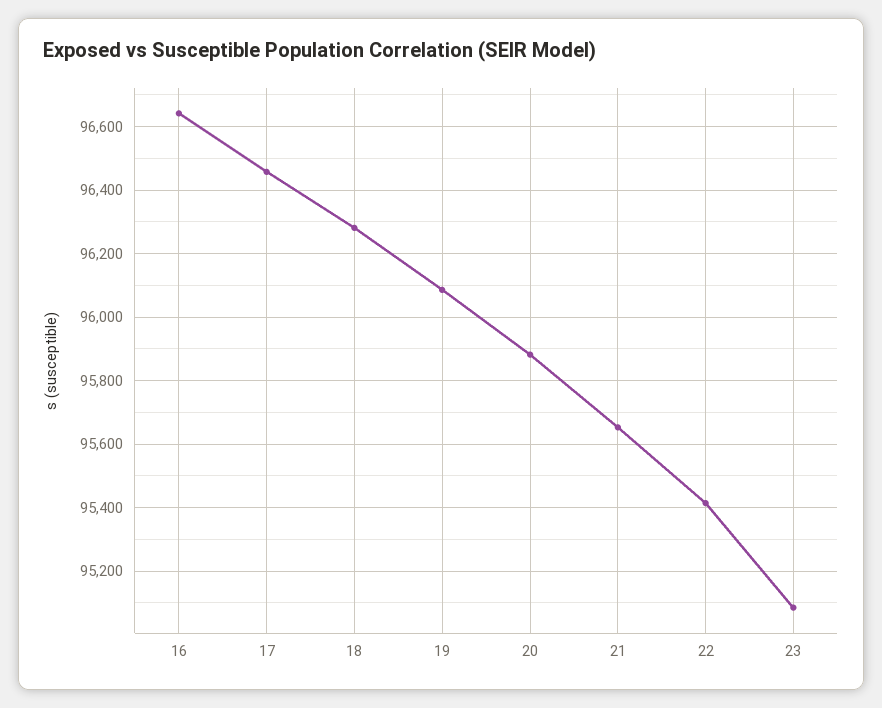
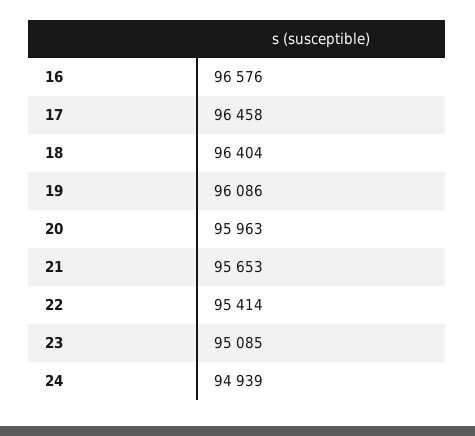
16: 96640 -> 96576
18: 96280 -> 96404
20: 95880 -> 95963
24: none -> 94939

